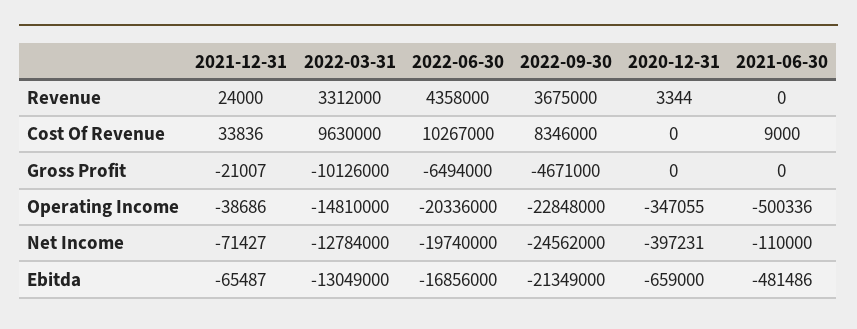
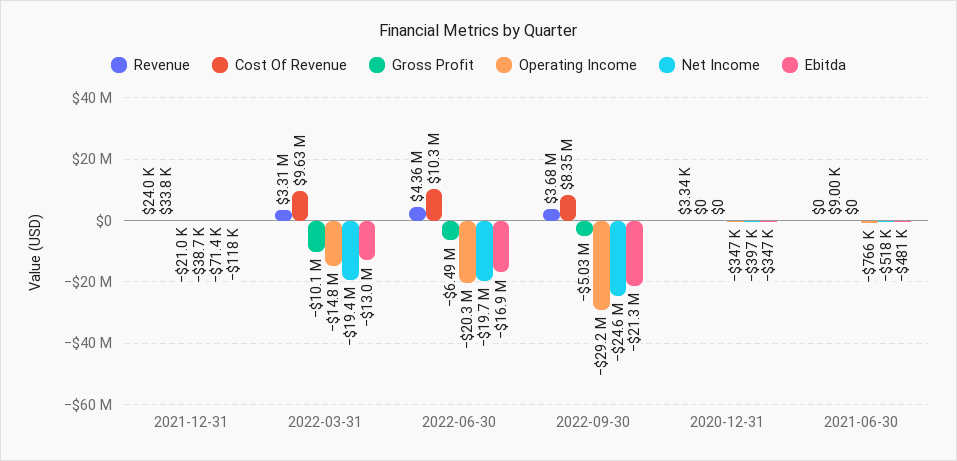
Gross Profit, 2022-09-30: -4671000 -> -5030000
Operating Income, 2022-09-30: -22848000 -> -29200000
Operating Income, 2021-06-30: -500336 -> -766000
Net Income, 2022-03-31: -12784000 -> -19400000
Net Income, 2021-06-30: -110000 -> -518000
Ebitda, 2021-12-31: -65487 -> -118000
Ebitda, 2020-12-31: -659000 -> -347000

